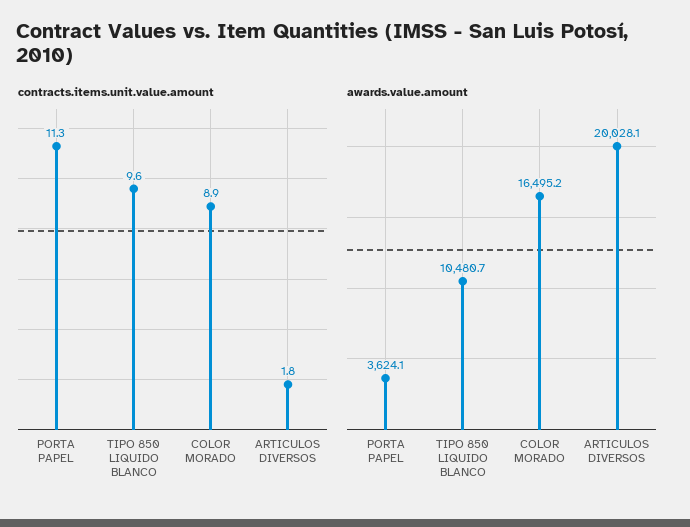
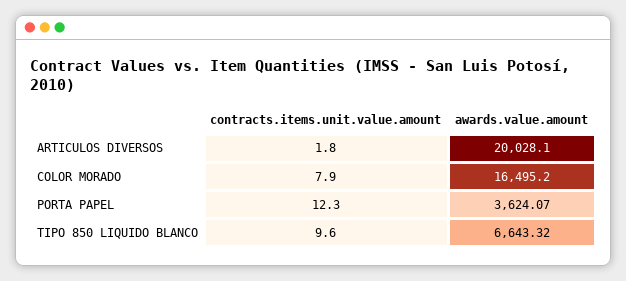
contracts.items.unit.value.amount, PORTA PAPEL: 11.3 -> 12.3
contracts.items.unit.value.amount, COLOR MORADO: 8.9 -> 7.9
awards.value.amount, TIPO 850 LIQUIDO BLANCO: 10480.7 -> 6643.32

